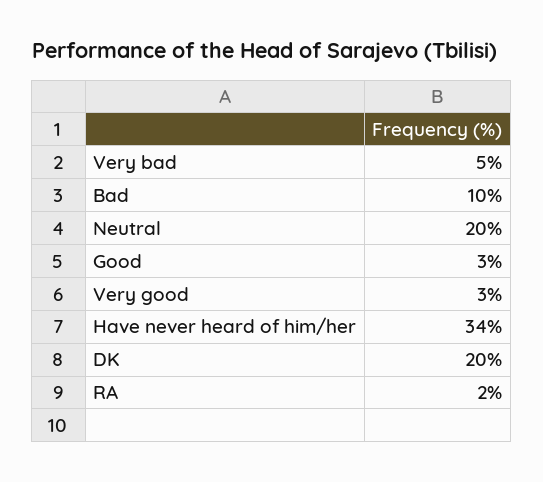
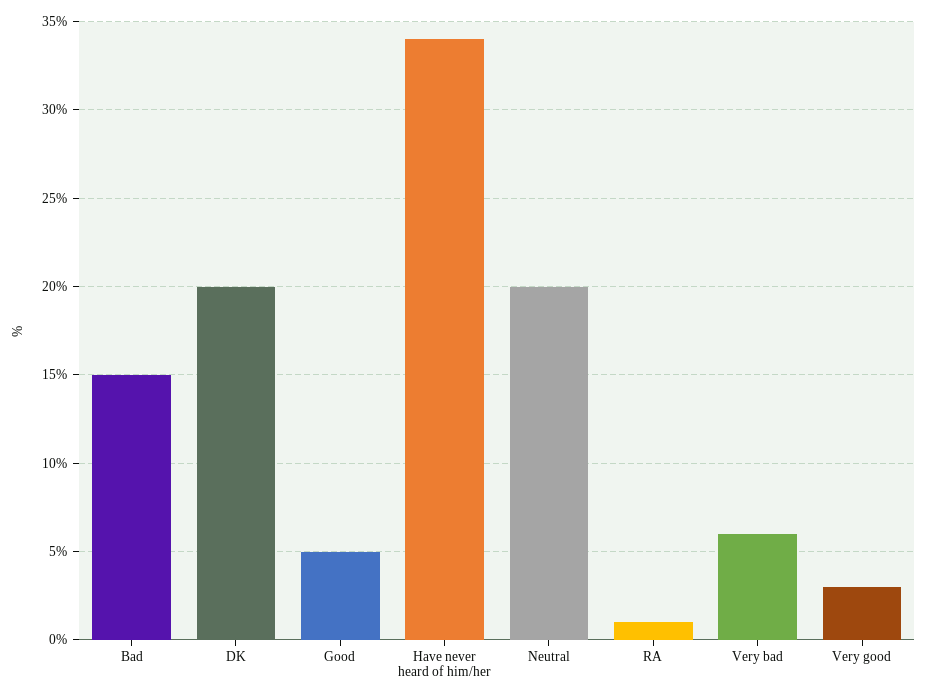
Very bad: 5 -> 6
Bad: 10 -> 15
Good: 3 -> 5
RA: 2 -> 1

